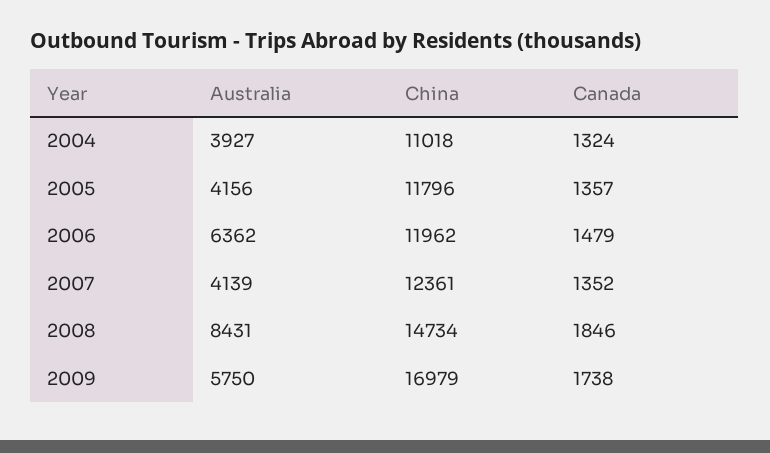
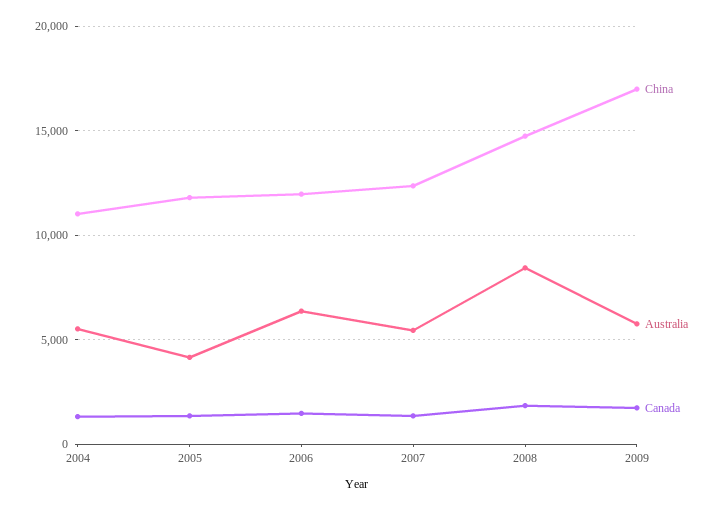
Australia, 2004: 3927 -> 5500
Australia, 2007: 4139 -> 5500

